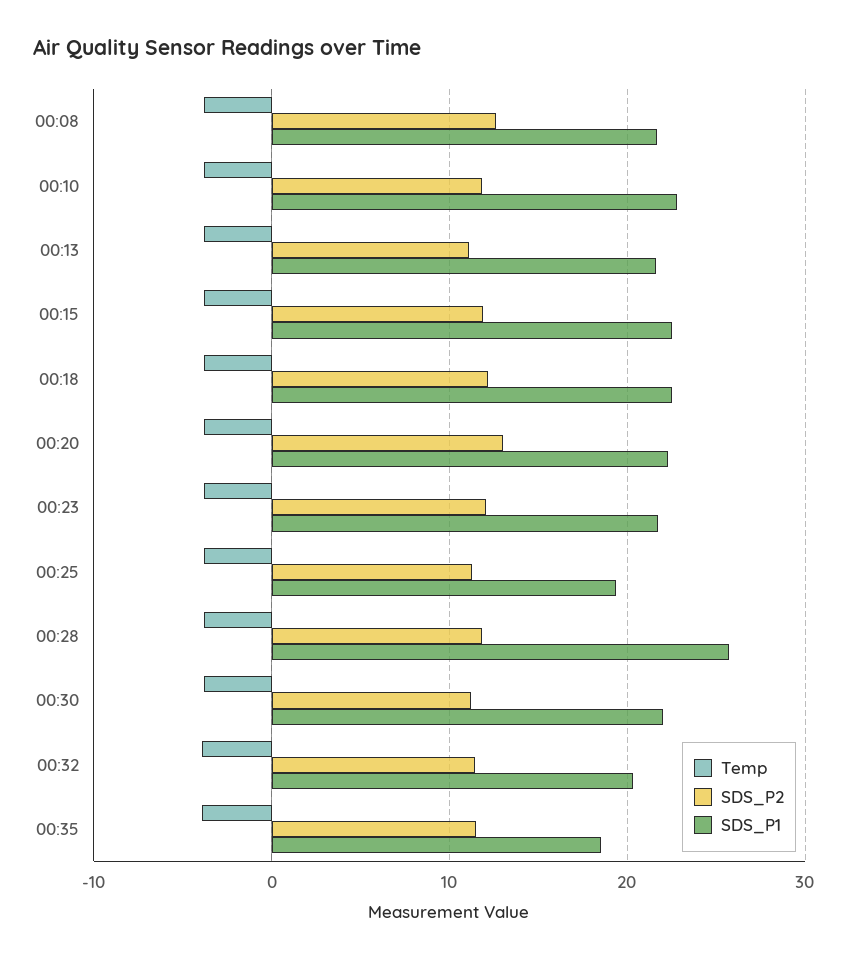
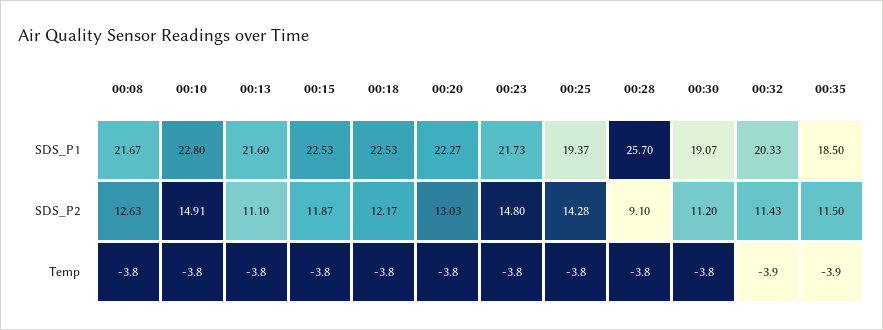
SDS_P2, 00:10: 12 -> 14.91
SDS_P2, 00:23: 12 -> 14.8
SDS_P2, 00:25: 11 -> 14.28
SDS_P2, 00:28: 12 -> 9.1
SDS_P1, 00:30: 22 -> 19.07

